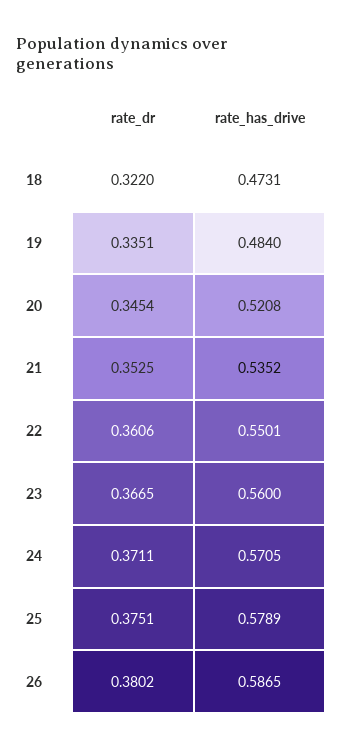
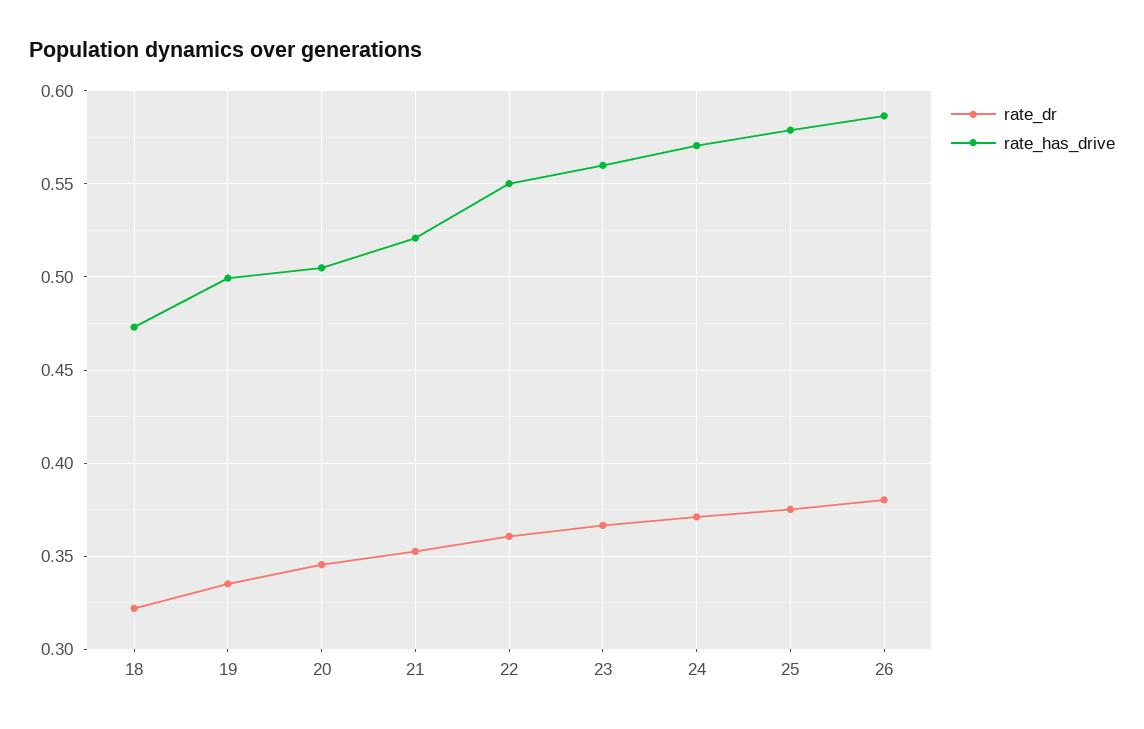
rate_has_drive, 19: 0.484 -> 0.5
rate_has_drive, 20: 0.5208 -> 0.505
rate_has_drive, 21: 0.5352 -> 0.52

